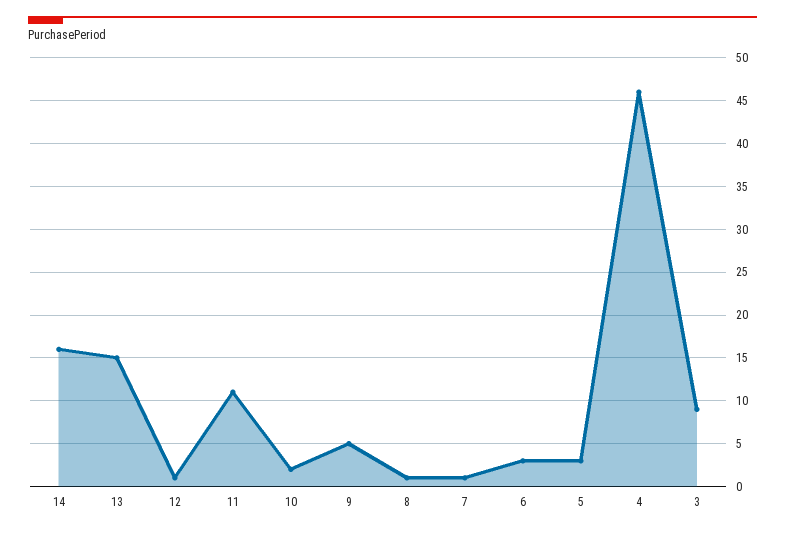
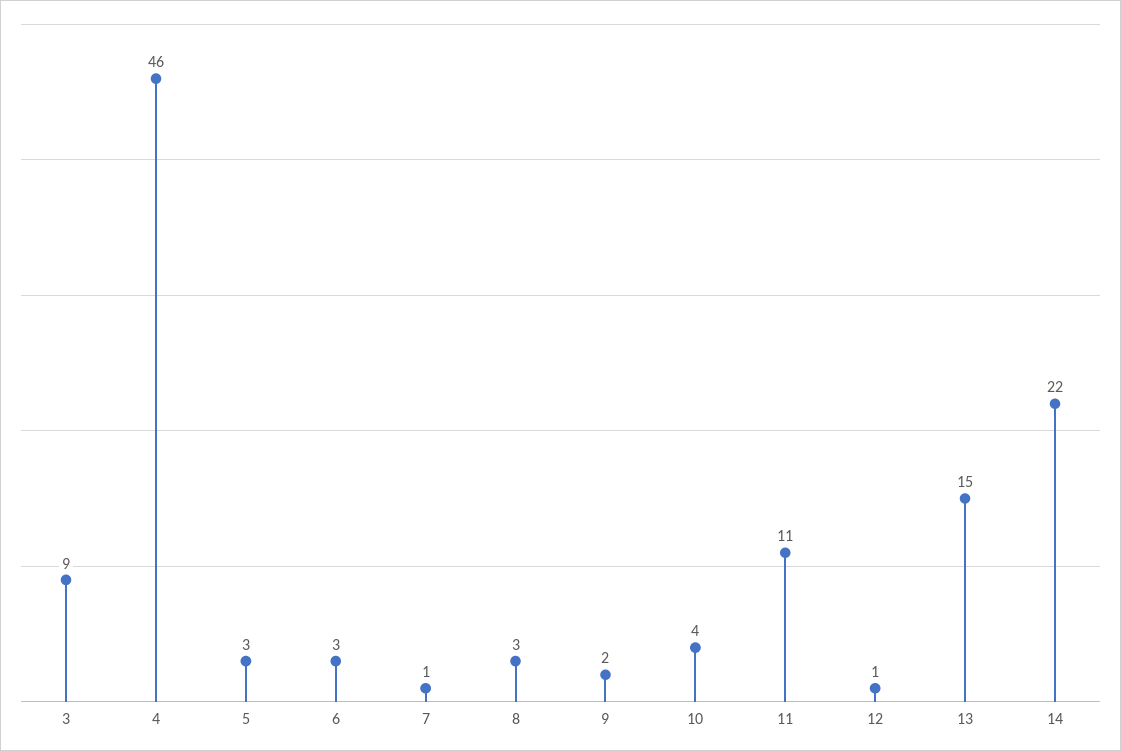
14: 16 -> 22
10: 2 -> 4
9: 5 -> 2
8: 1 -> 3

